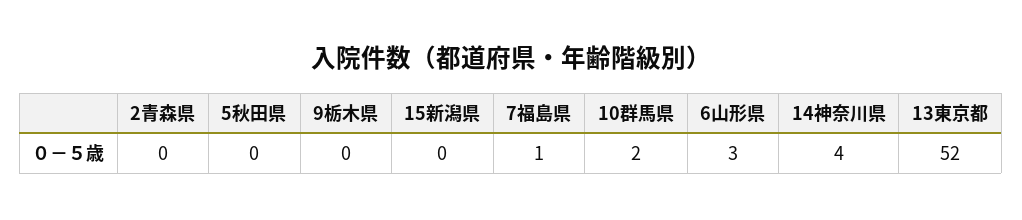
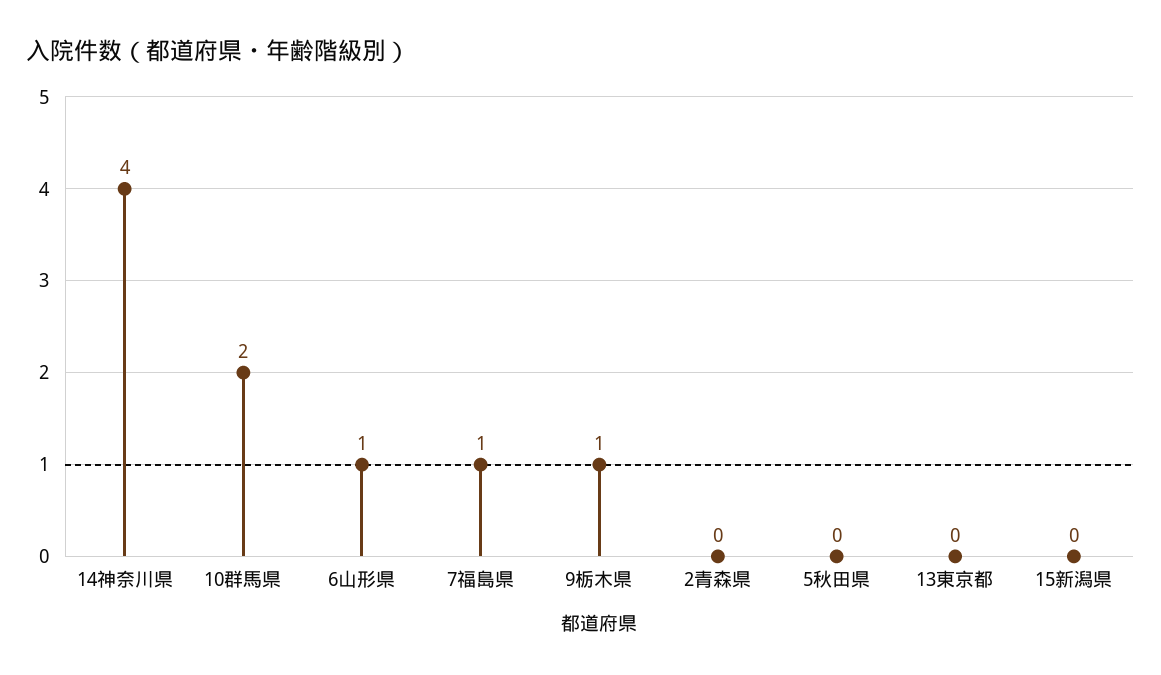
9栃木県: 0 -> 1
6山形県: 3 -> 1
13東京都: 52 -> 0

